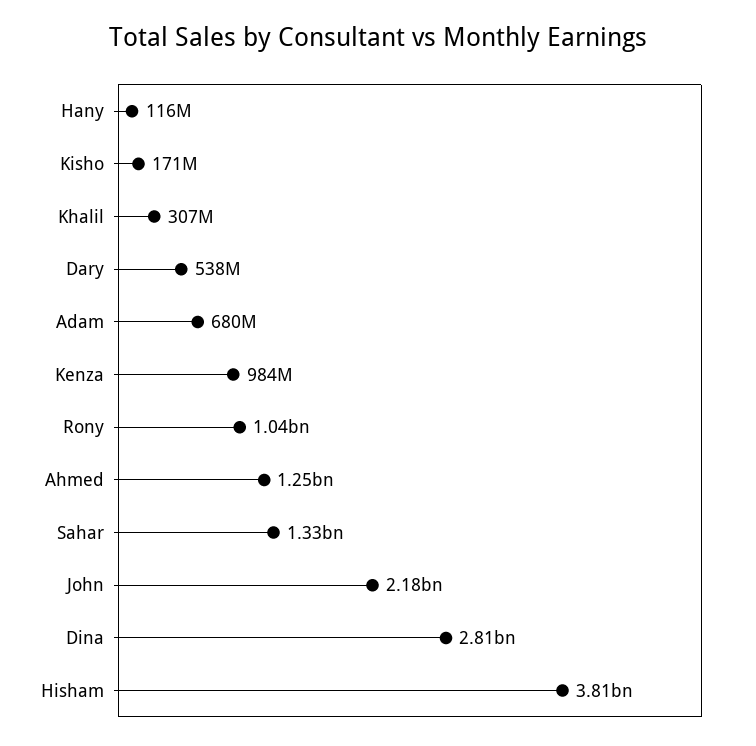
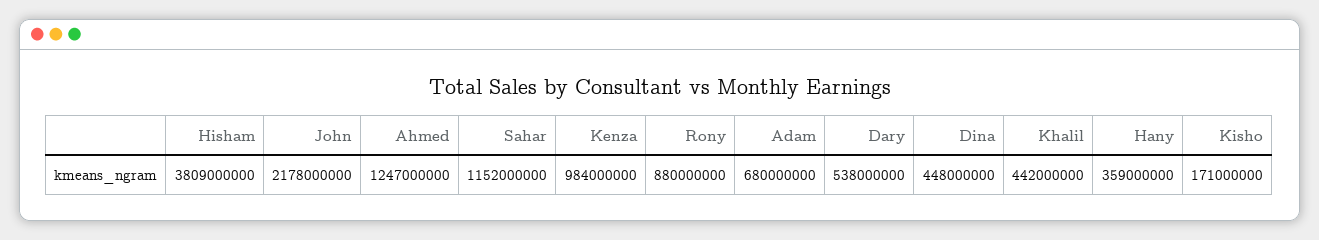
Hany: 116000000 -> 359000000
Khalil: 307000000 -> 442000000
Rony: 1040000000 -> 880000000
Sahar: 1330000000 -> 1152000000
Dina: 2810000000 -> 448000000

